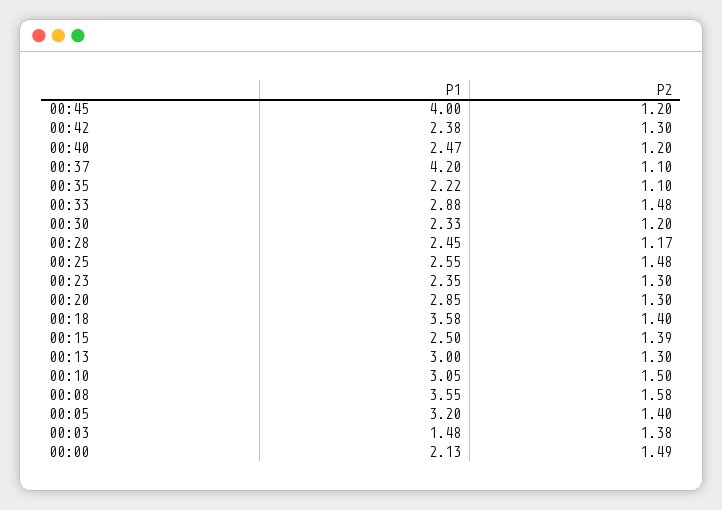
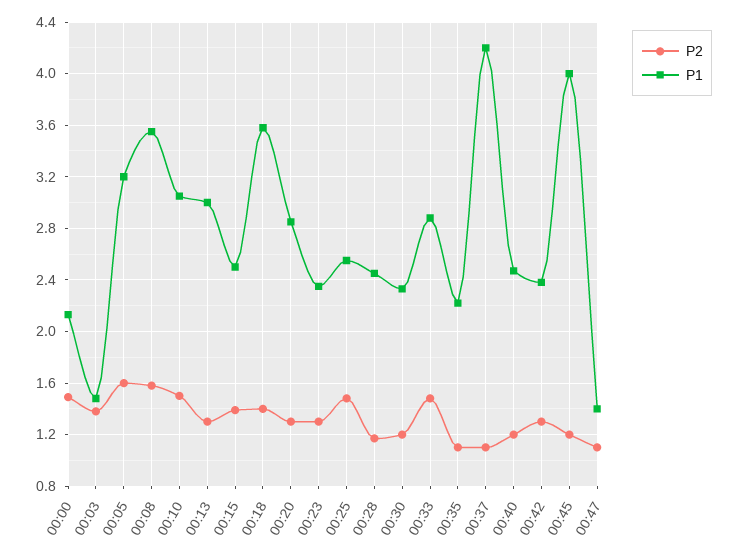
P2, 00:05: 1.4 -> 1.6
P2, 00:47: none -> 1.1
P1, 00:47: none -> 1.4

